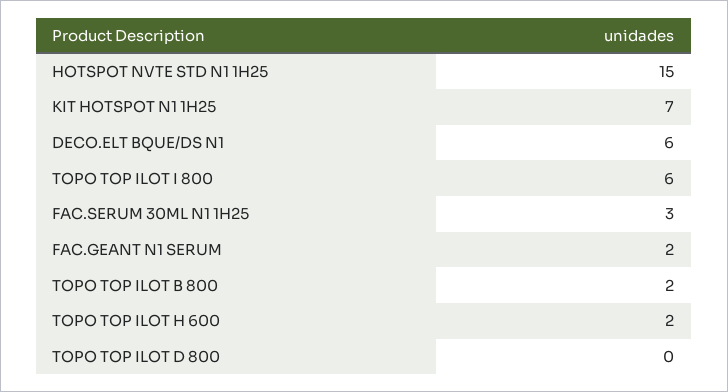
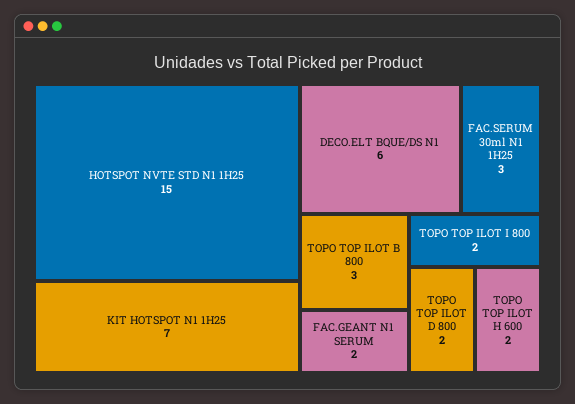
TOPO TOP ILOT I 800: 6 -> 2
TOPO TOP ILOT B 800: 2 -> 3
TOPO TOP ILOT D 800: 0 -> 2

